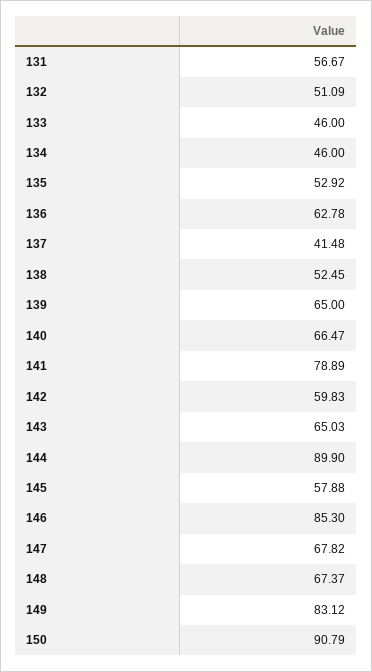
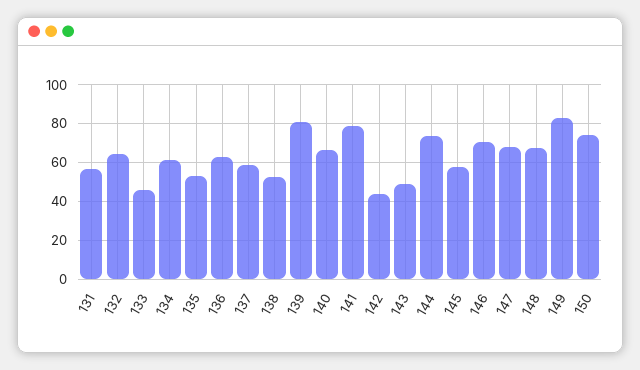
132: 51.09 -> 65
134: 46 -> 60
137: 41.48 -> 60
139: 65 -> 80
142: 59.83 -> 45
143: 65.03 -> 50
144: 89.9 -> 75
146: 85.3 -> 70
150: 90.79 -> 75

